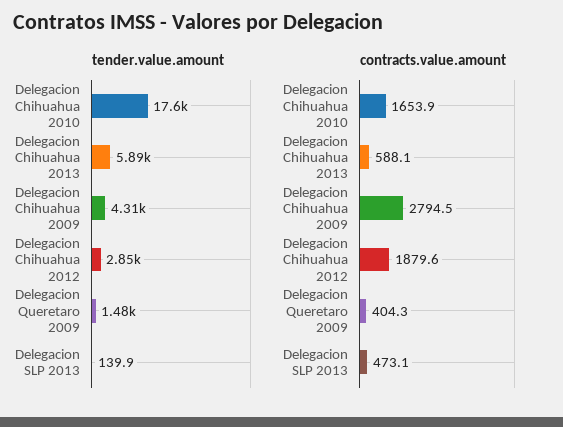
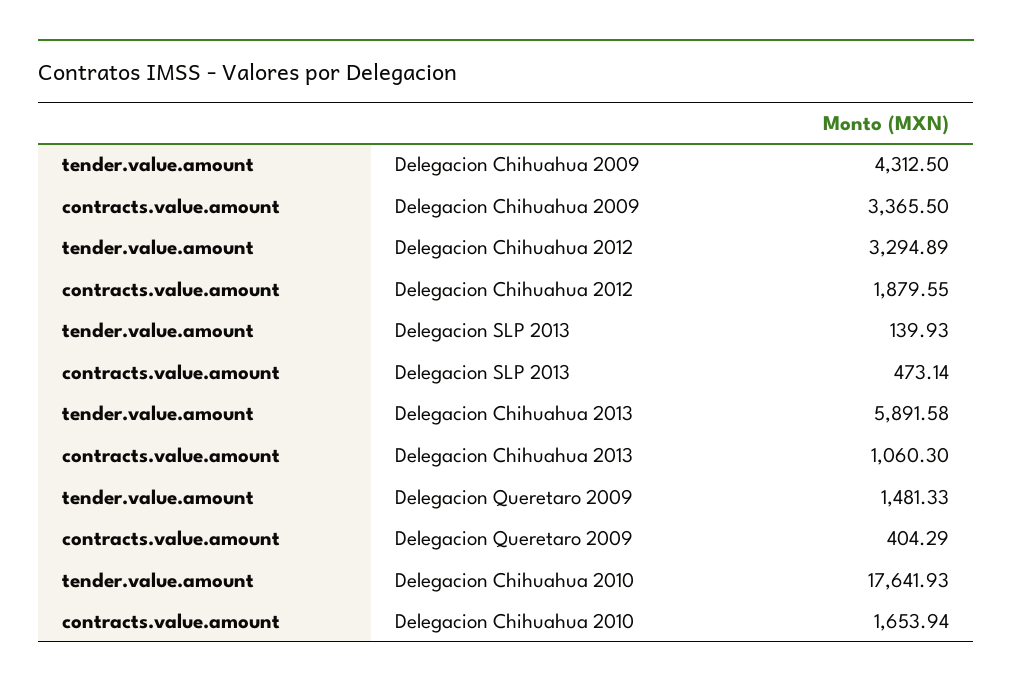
tender.value.amount, Delegacion Chihuahua 2012: 2850 -> 3294.89
contracts.value.amount, Delegacion Chihuahua 2013: 588.1 -> 1060.3
contracts.value.amount, Delegacion Chihuahua 2009: 2794.5 -> 3365.5

